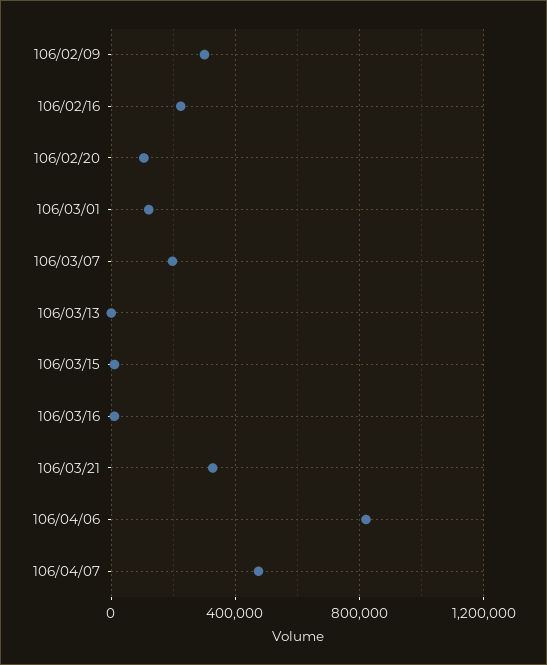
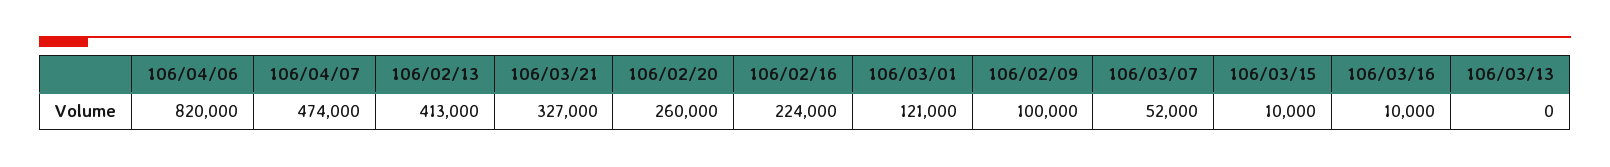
106/02/09: 300000 -> 100000
106/02/20: 100000 -> 260000
106/03/07: 200000 -> 52000
106/02/13: none -> 413000

